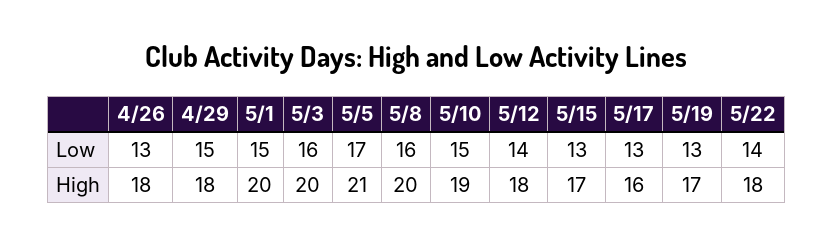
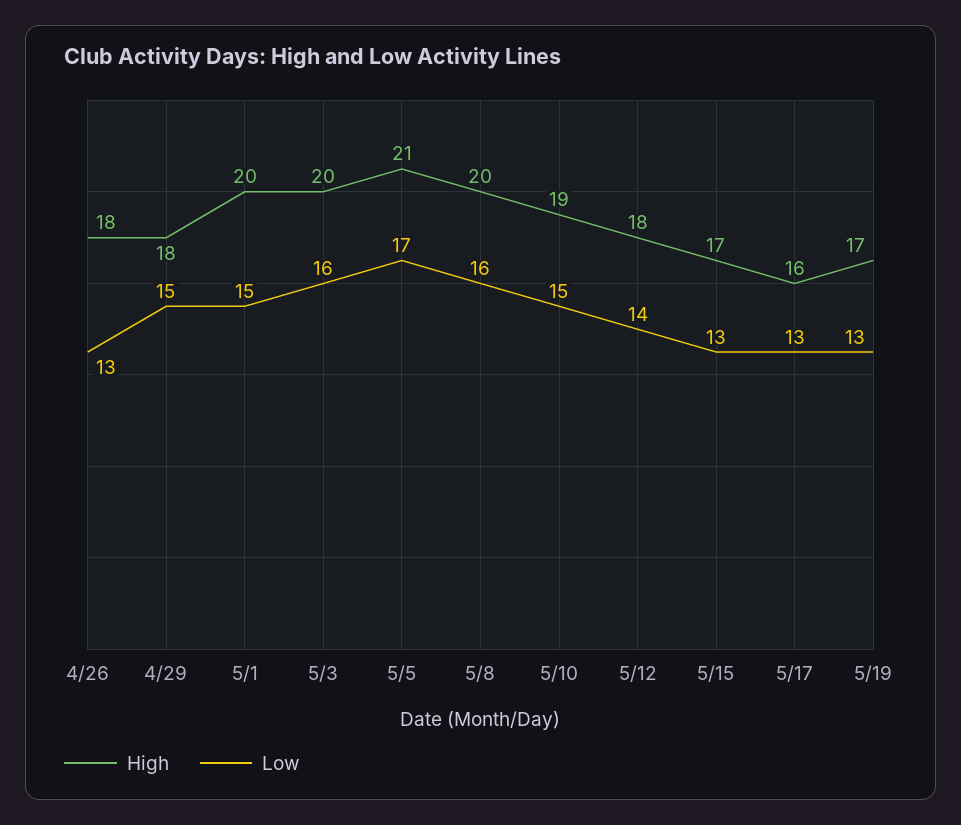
Low, 5/22: 14 -> none
High, 5/22: 18 -> none

